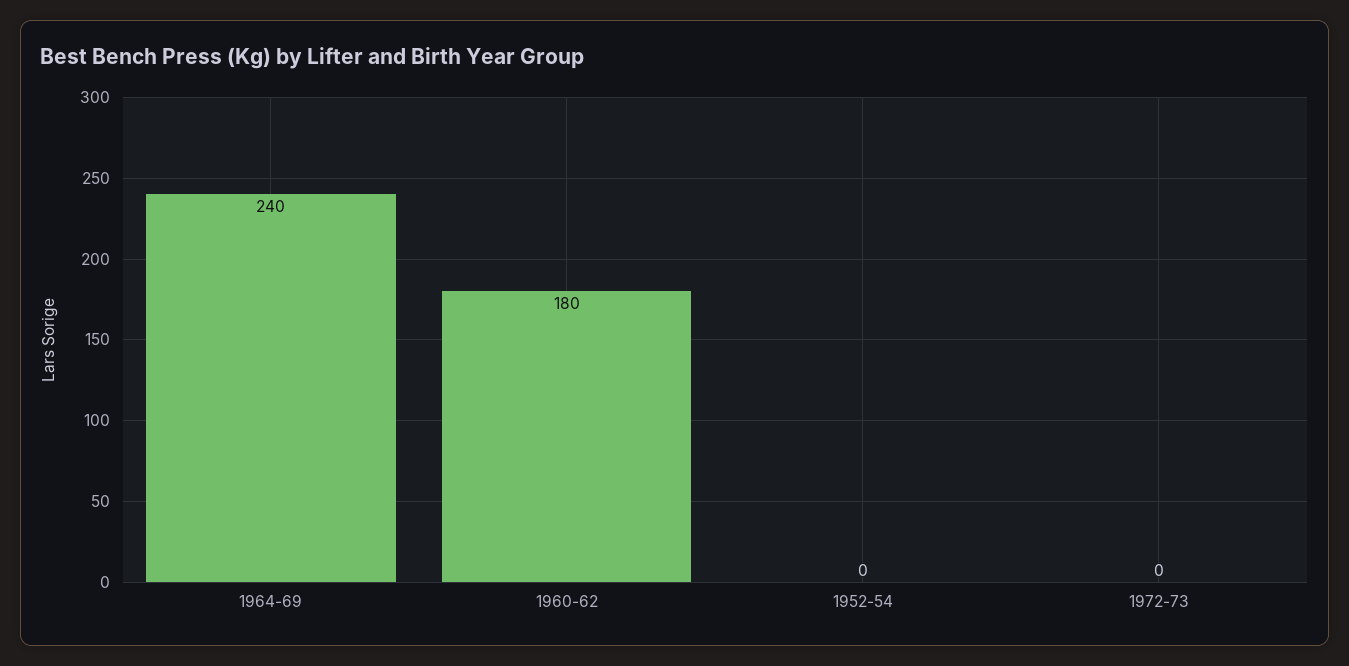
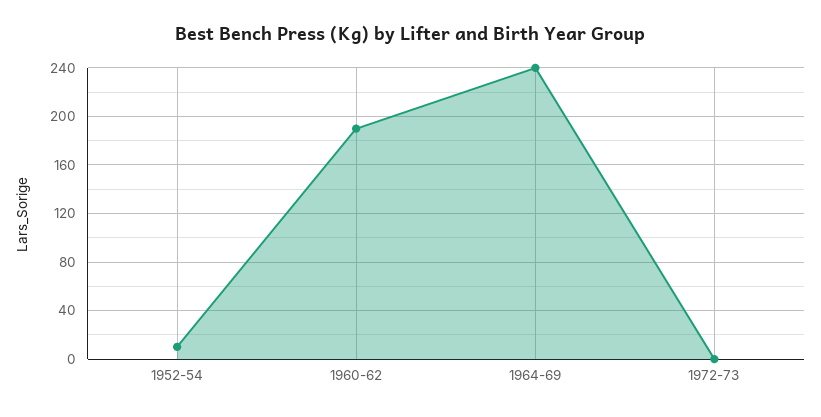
1960-62: 180 -> 190
1952-54: 0 -> 10

